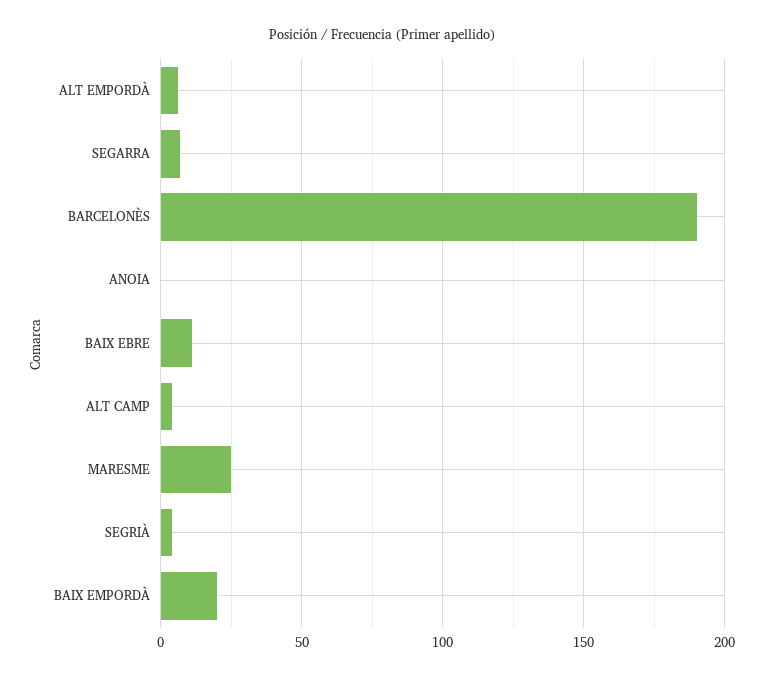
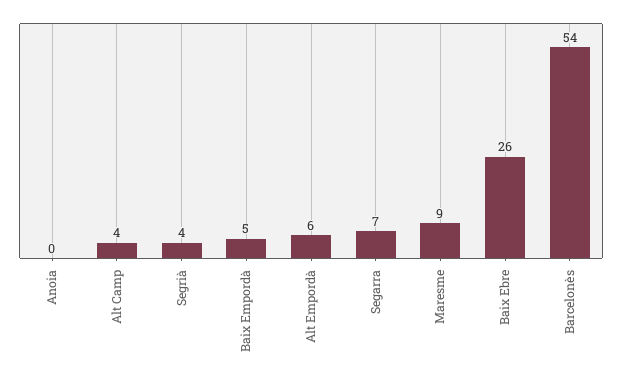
BARCELONÈS: 190 -> 54
BAIX EBRE: 10 -> 26
MARESME: 25 -> 9
BAIX EMPORDÀ: 20 -> 5

